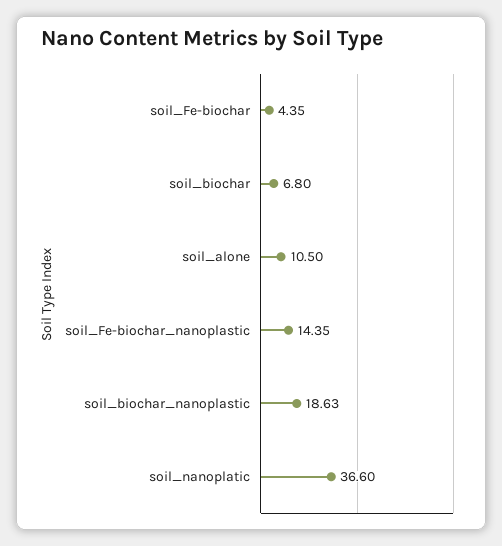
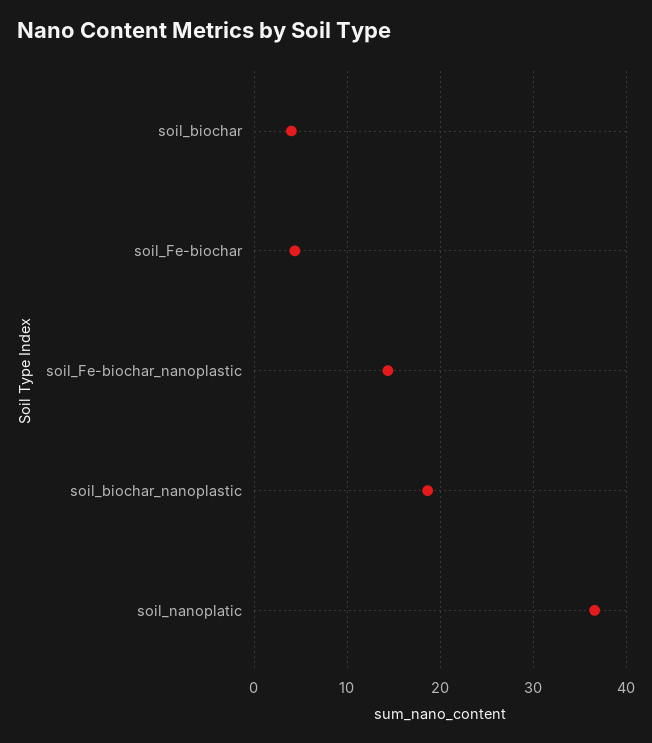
soil_biochar: 6.8 -> 4
soil_alone: 10.5 -> none

